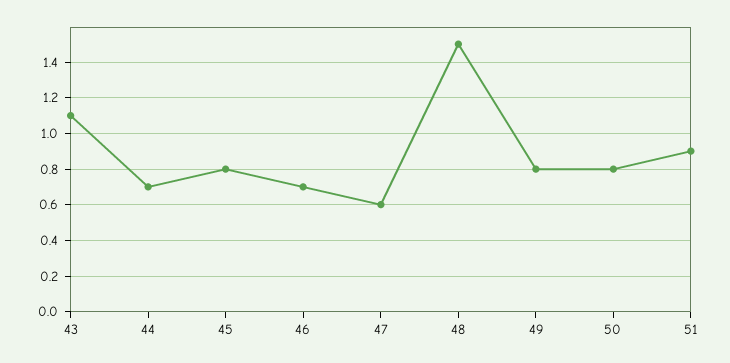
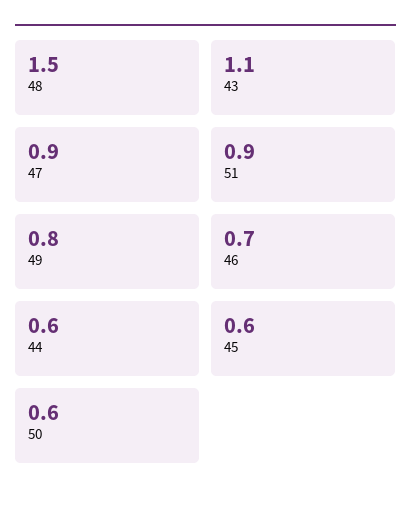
44: 0.7 -> 0.6
45: 0.8 -> 0.6
47: 0.6 -> 0.9
50: 0.8 -> 0.6

